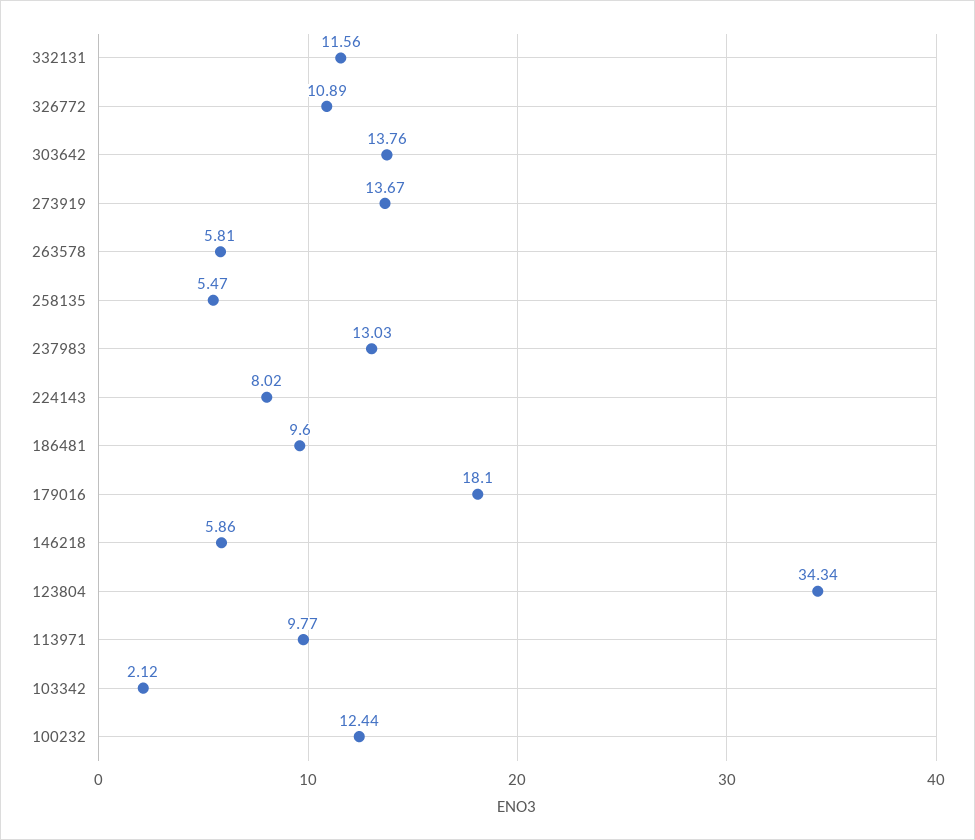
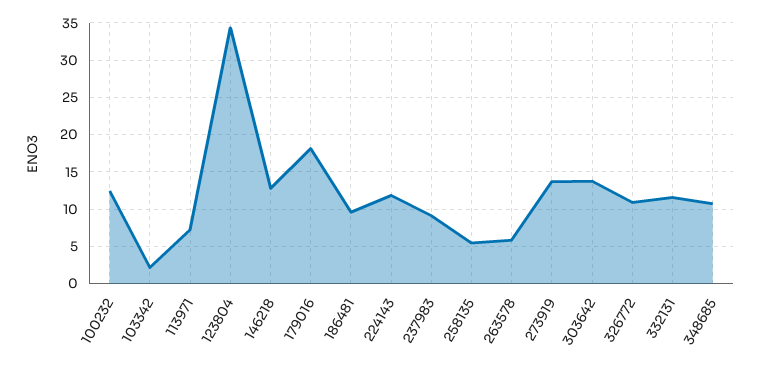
237983: 13.03 -> 9
224143: 8.02 -> 12
146218: 5.86 -> 13
113971: 9.77 -> 7
348685: none -> 11

